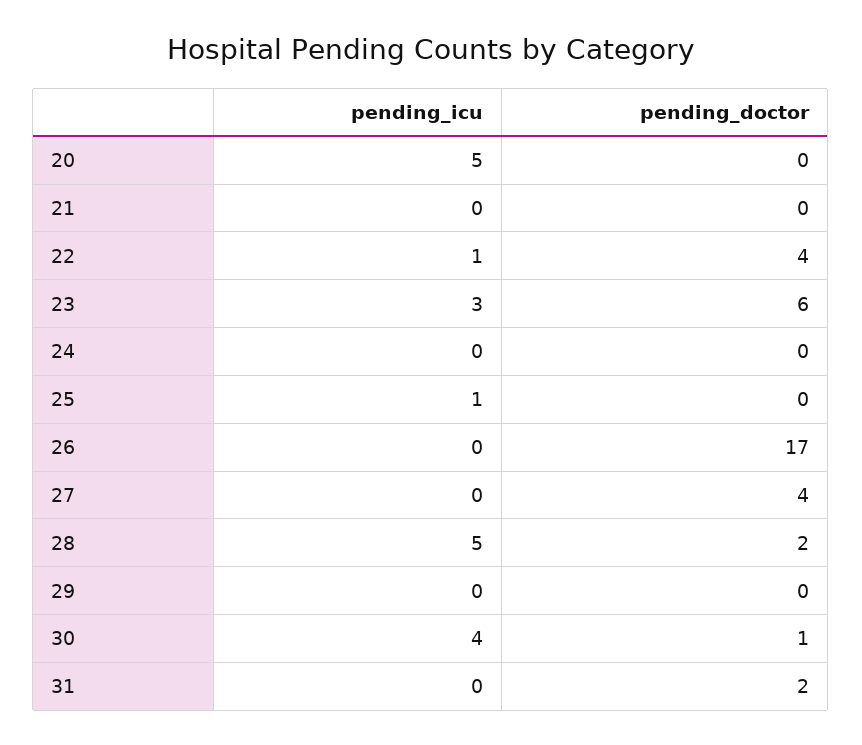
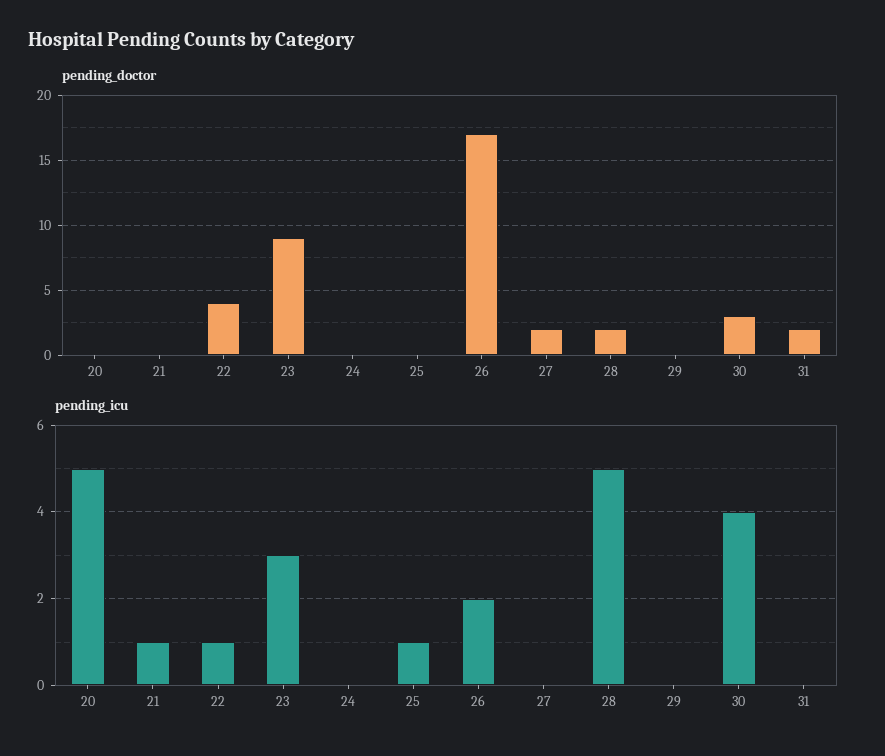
pending_icu, 21: 0 -> 1
pending_doctor, 23: 6 -> 9
pending_icu, 26: 0 -> 2
pending_doctor, 27: 4 -> 2
pending_doctor, 30: 1 -> 3

